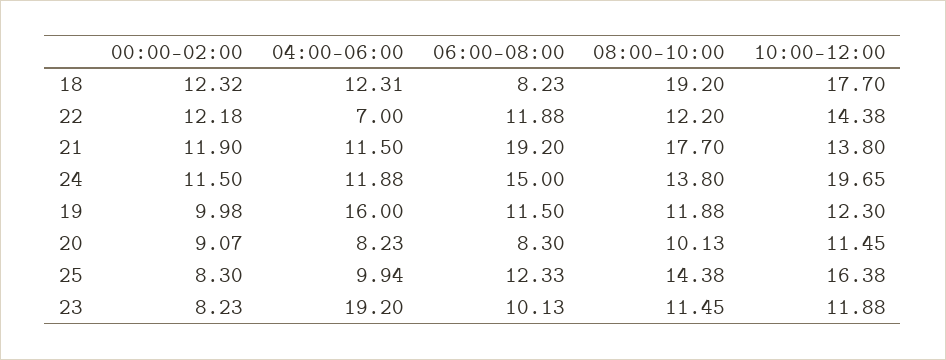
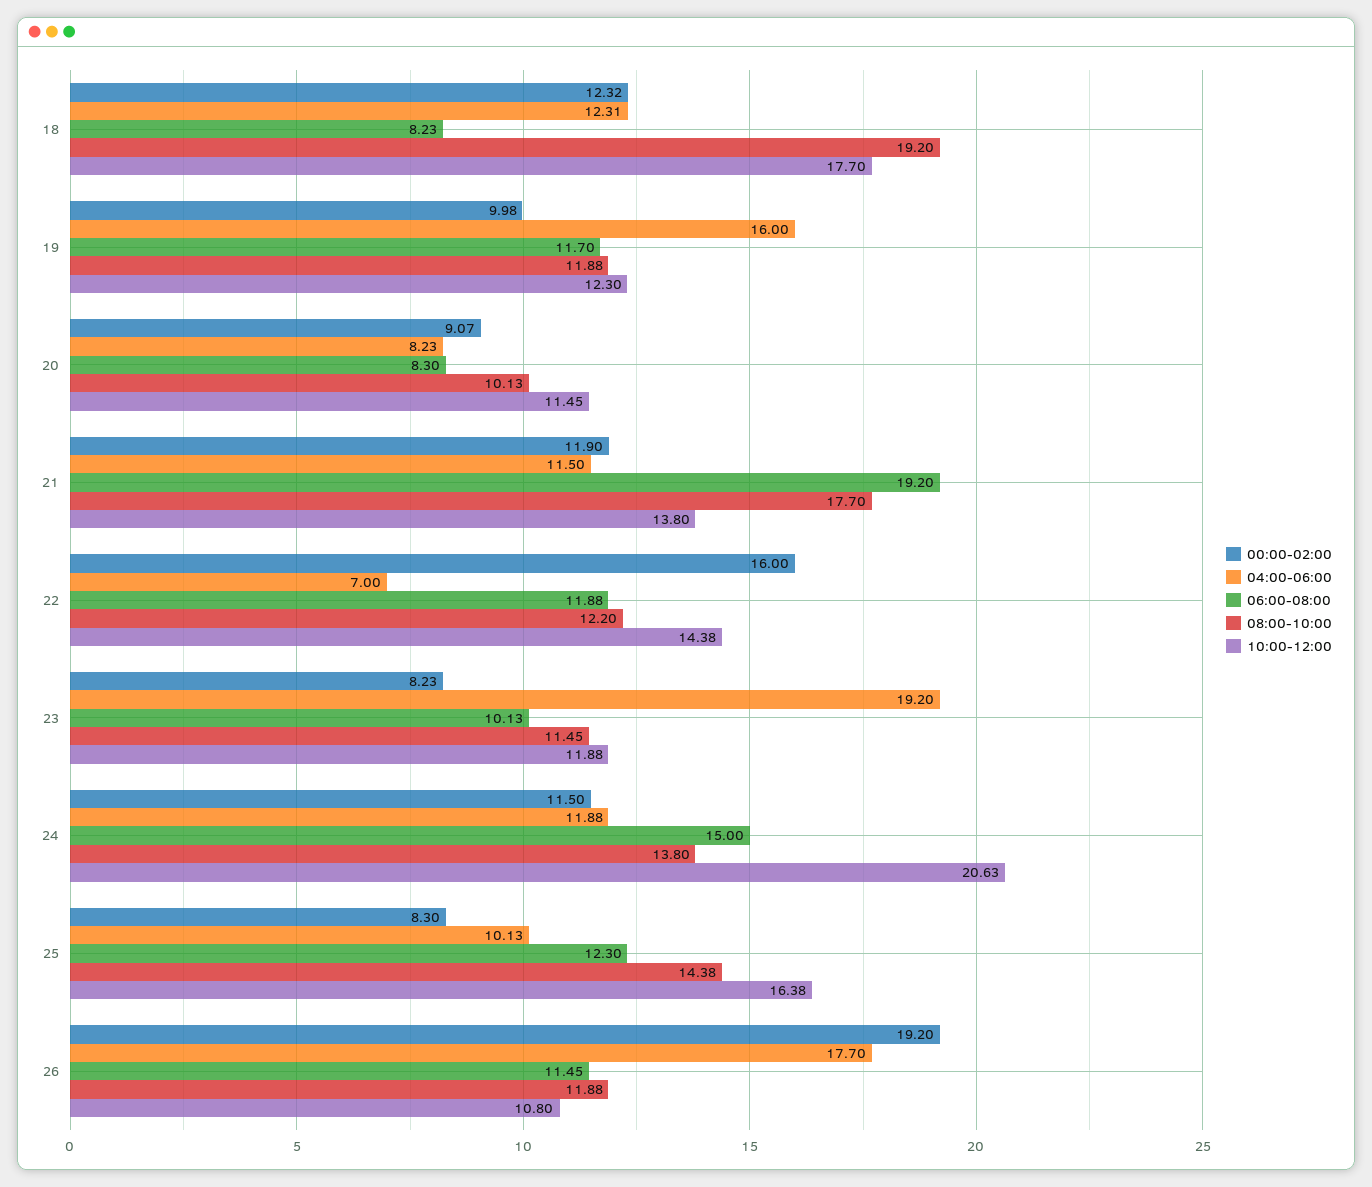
00:00-02:00, 22: 12.18 -> 16
10:00-12:00, 24: 19.65 -> 20.63
06:00-08:00, 19: 11.5 -> 11.7
04:00-06:00, 25: 9.94 -> 10.13
06:00-08:00, 25: 12.33 -> 12.3
00:00-02:00, 26: none -> 19.2
04:00-06:00, 26: none -> 17.7
06:00-08:00, 26: none -> 11.45
08:00-10:00, 26: none -> 11.88
10:00-12:00, 26: none -> 10.8

